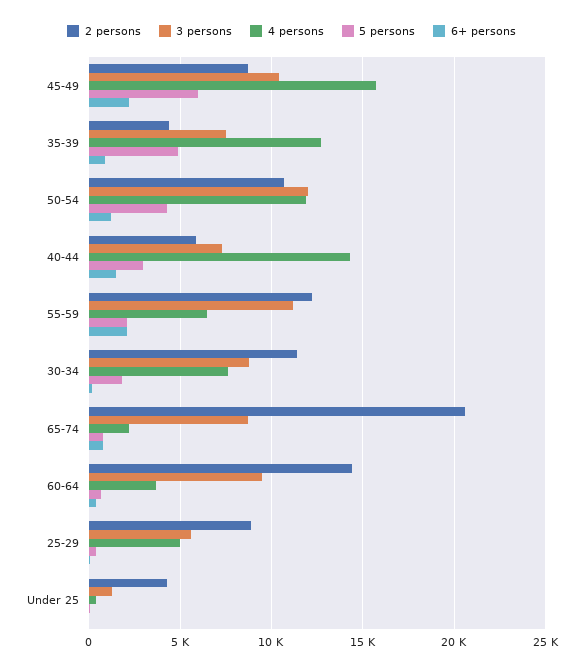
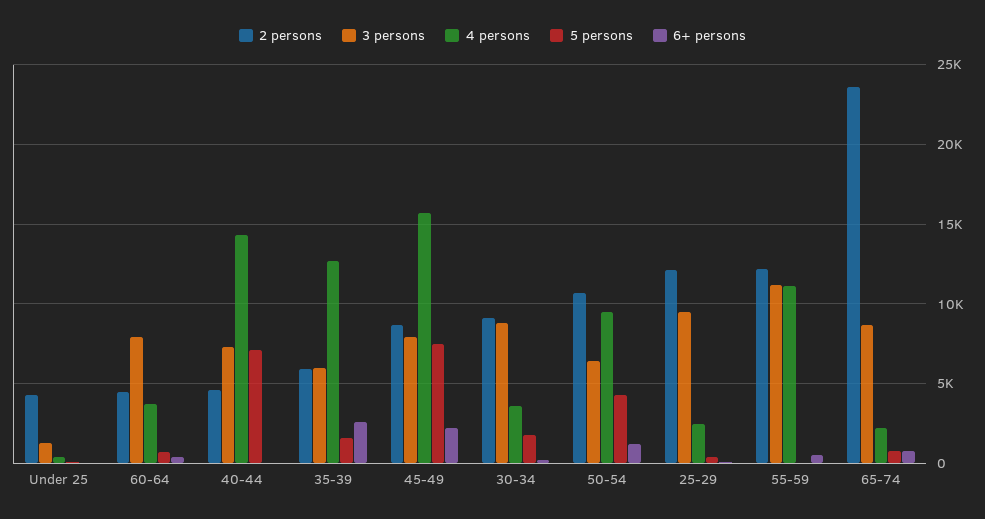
3 persons, 45-49: 10500 -> 8000
5 persons, 45-49: 6000 -> 7500
2 persons, 35-39: 4500 -> 6000
3 persons, 35-39: 7500 -> 6000
5 persons, 35-39: 5000 -> 1500
6+ persons, 35-39: 1000 -> 2500
3 persons, 50-54: 12000 -> 6500
4 persons, 50-54: 12000 -> 9500
2 persons, 40-44: 6000 -> 4500
5 persons, 40-44: 3000 -> 7000
6+ persons, 40-44: 1500 -> 0
4 persons, 55-59: 6500 -> 11000
5 persons, 55-59: 2000 -> 0
6+ persons, 55-59: 2000 -> 500
2 persons, 30-34: 11500 -> 9000
4 persons, 30-34: 7500 -> 3500
2 persons, 65-74: 20500 -> 23500
2 persons, 60-64: 14500 -> 4500
3 persons, 60-64: 9500 -> 8000
2 persons, 25-29: 9000 -> 12000
3 persons, 25-29: 5500 -> 9500
4 persons, 25-29: 5000 -> 2500

